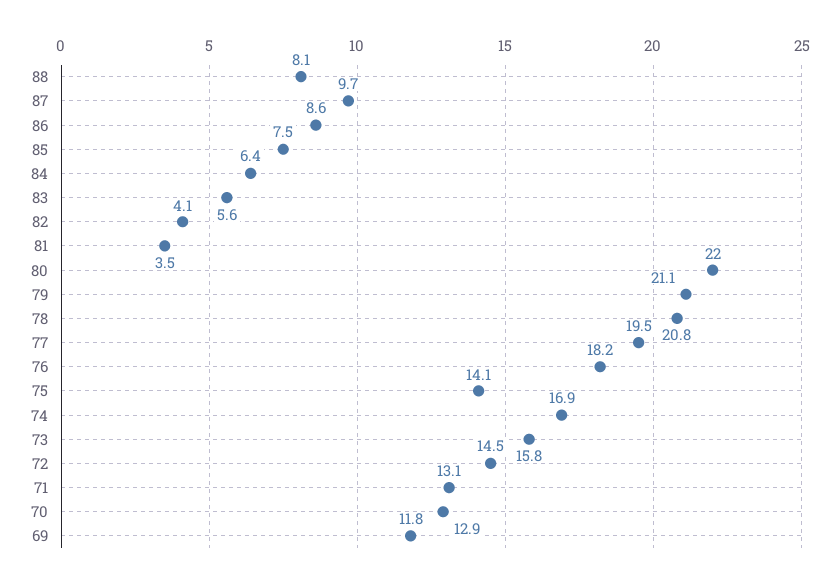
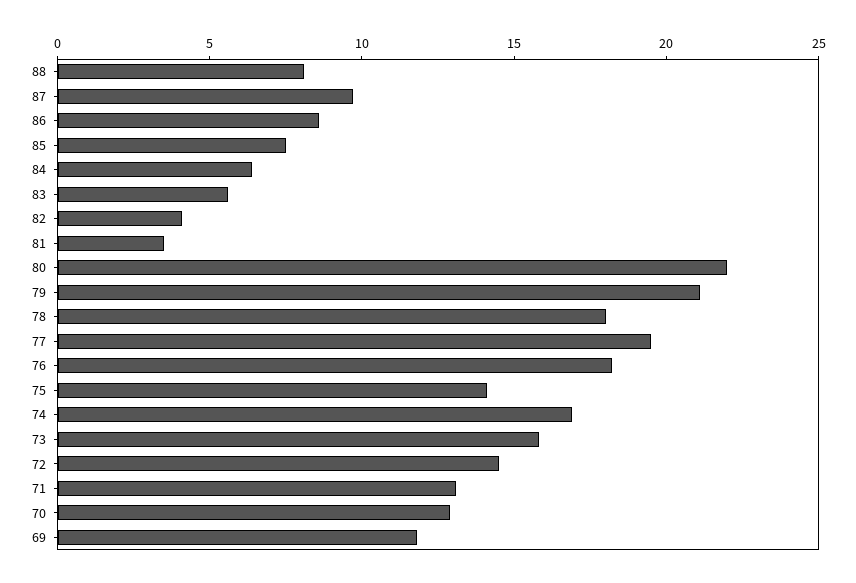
78: 20.8 -> 18

